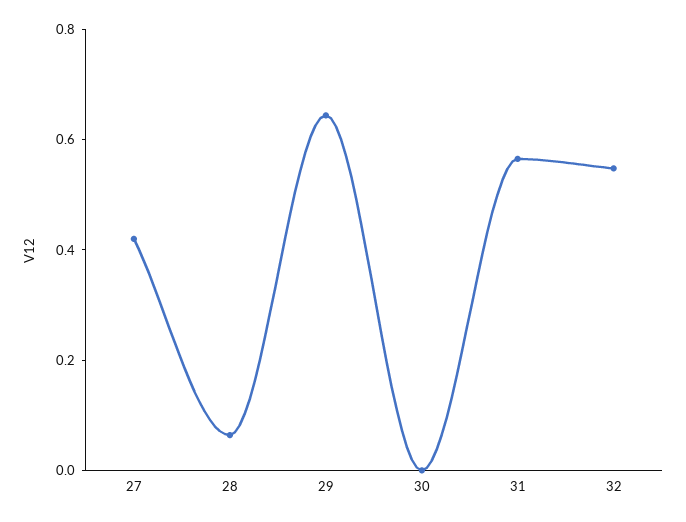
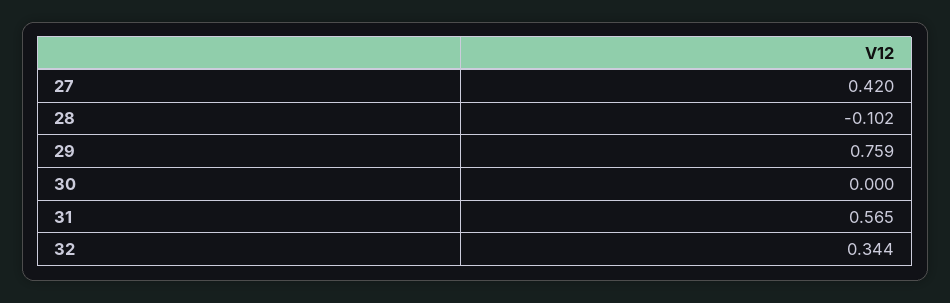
28: 0.05 -> -0.102
29: 0.65 -> 0.759
32: 0.55 -> 0.344

